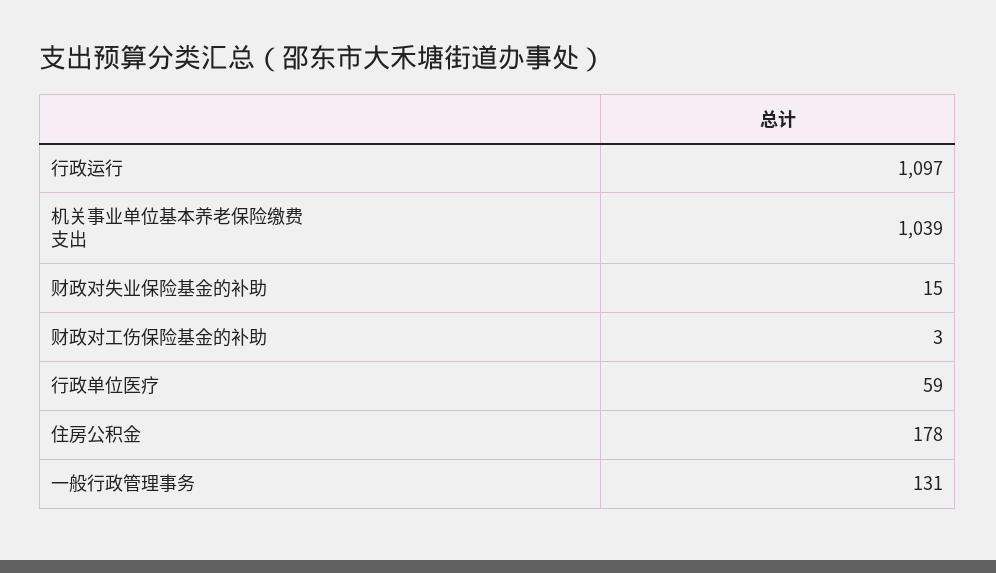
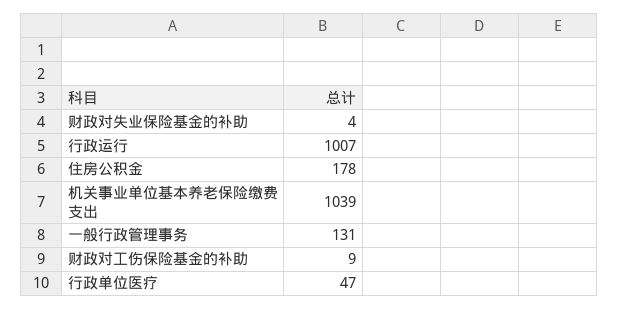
行政运行: 1097 -> 1007
财政对失业保险基金的补助: 15 -> 4
财政对工伤保险基金的补助: 3 -> 9
行政单位医疗: 59 -> 47

